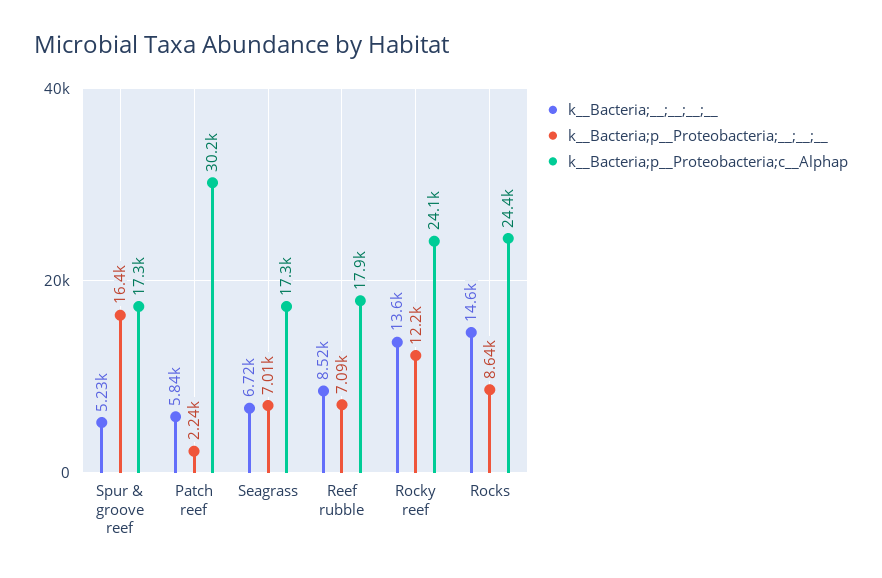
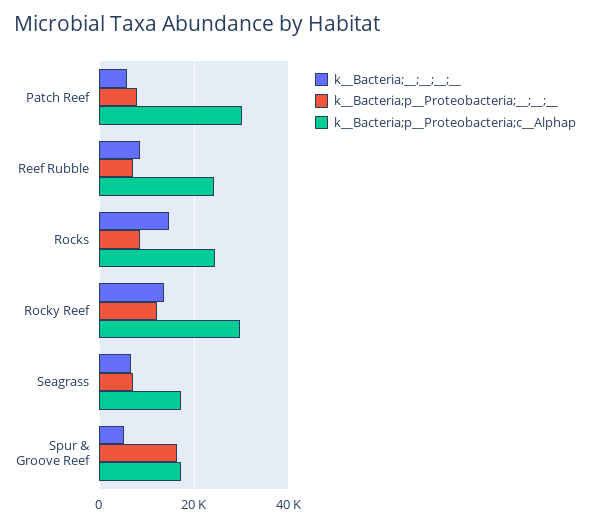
k__Bacteria;p__Proteobacteria;__;__;__, Patch reef: 2240 -> 8000
k__Bacteria;p__Proteobacteria;c__Alphap, Reef rubble: 17900 -> 24000
k__Bacteria;p__Proteobacteria;c__Alphap, Rocky reef: 24100 -> 30000

